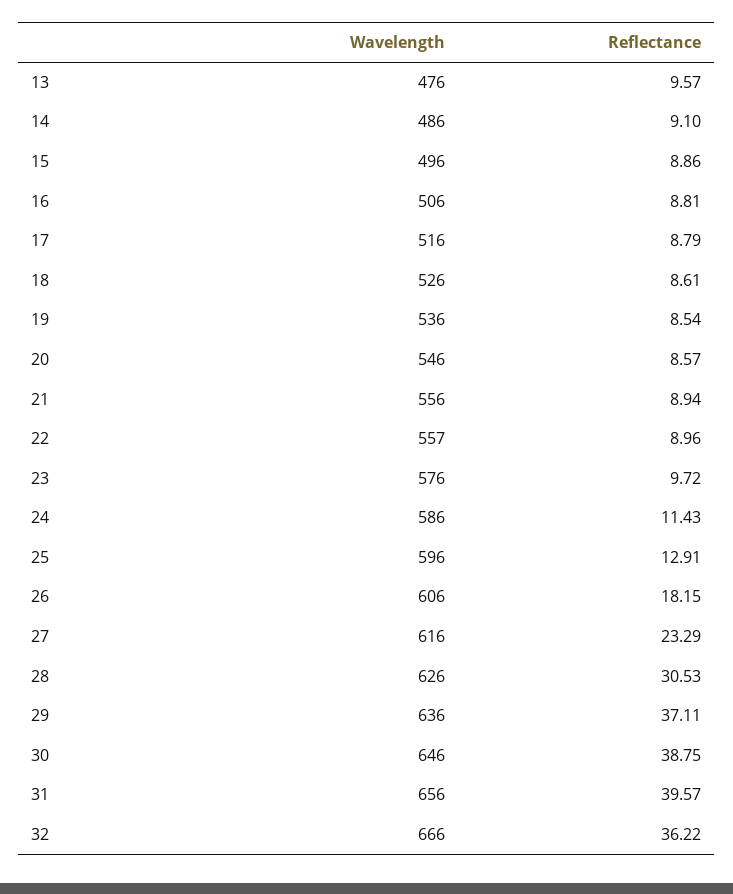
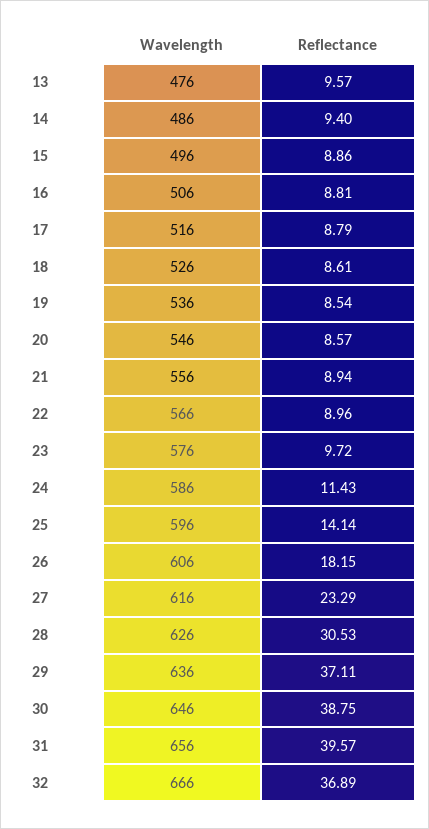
Reflectance, 14: 9.1 -> 9.4
Wavelength, 22: 557 -> 566
Reflectance, 25: 12.91 -> 14.14
Reflectance, 32: 36.22 -> 36.89

